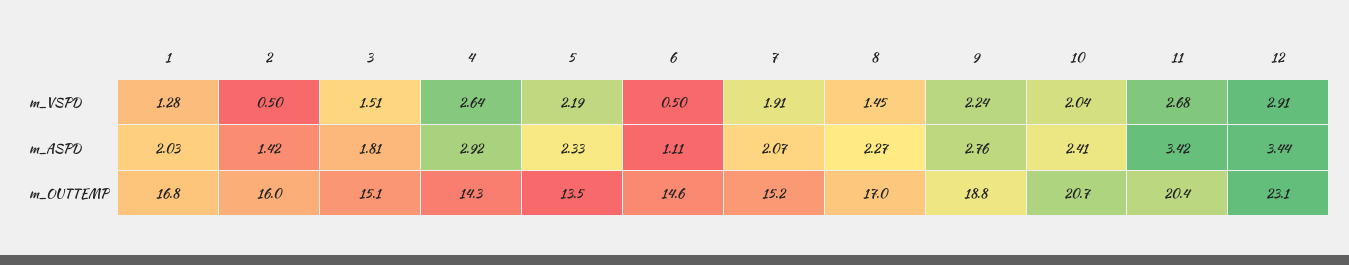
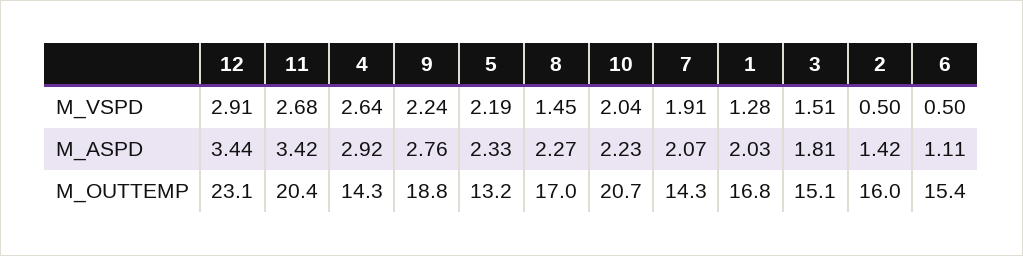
10, m_ASPD: 2.41 -> 2.23
5, m_OUTTEMP: 13.5 -> 13.2
6, m_OUTTEMP: 14.6 -> 15.4
7, m_OUTTEMP: 15.2 -> 14.3

